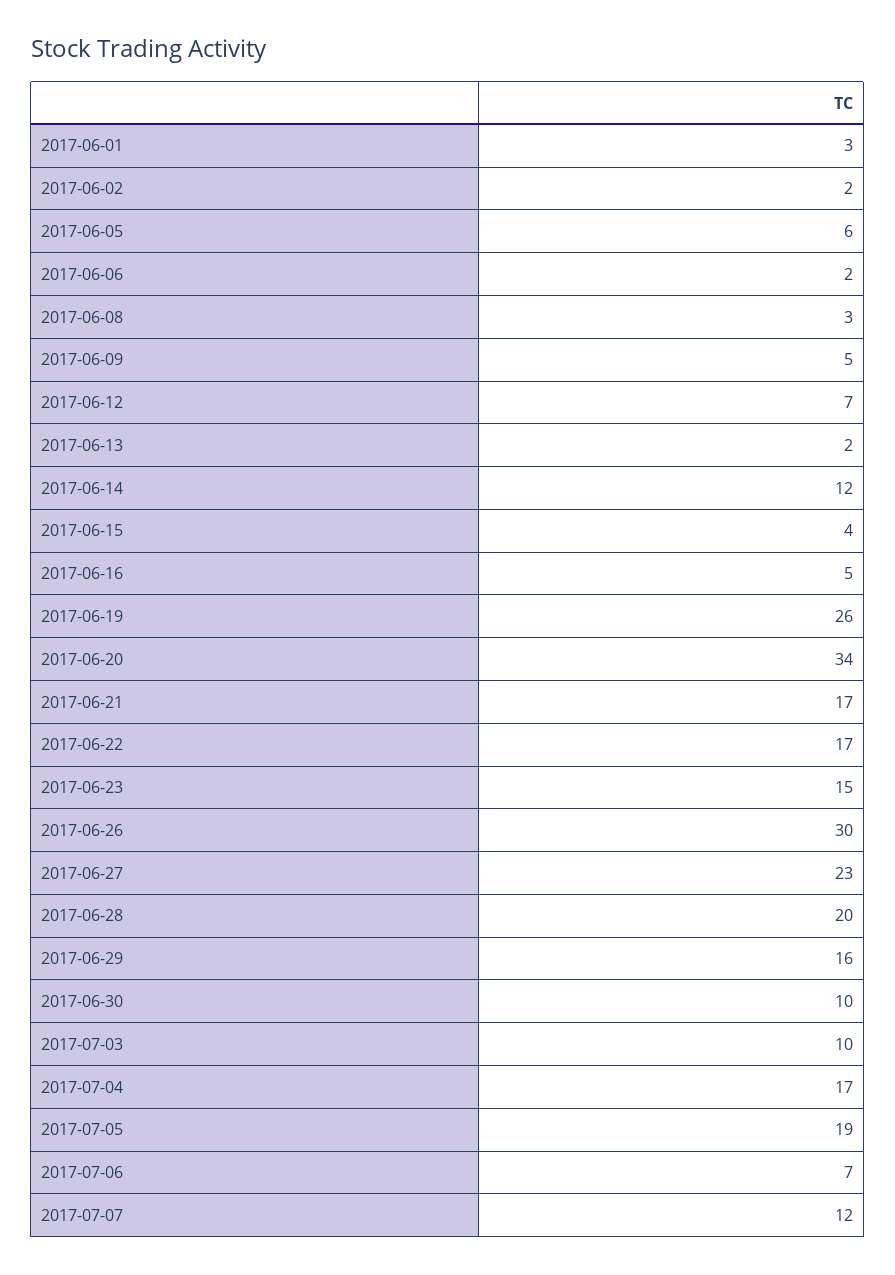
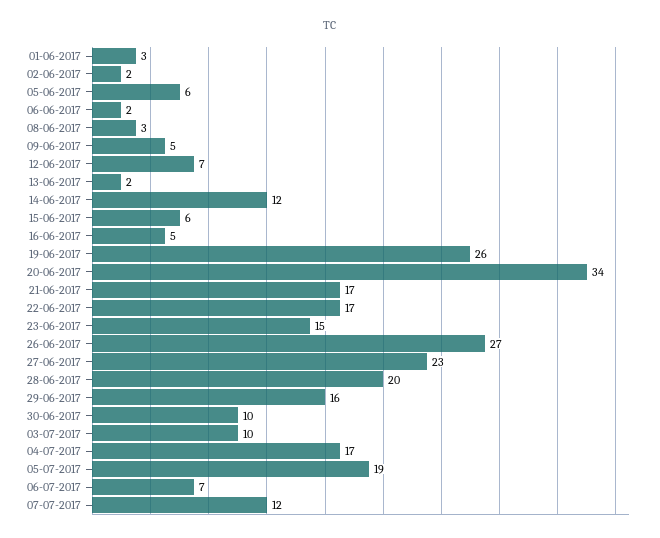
2017-06-15: 4 -> 6
2017-06-26: 30 -> 27

